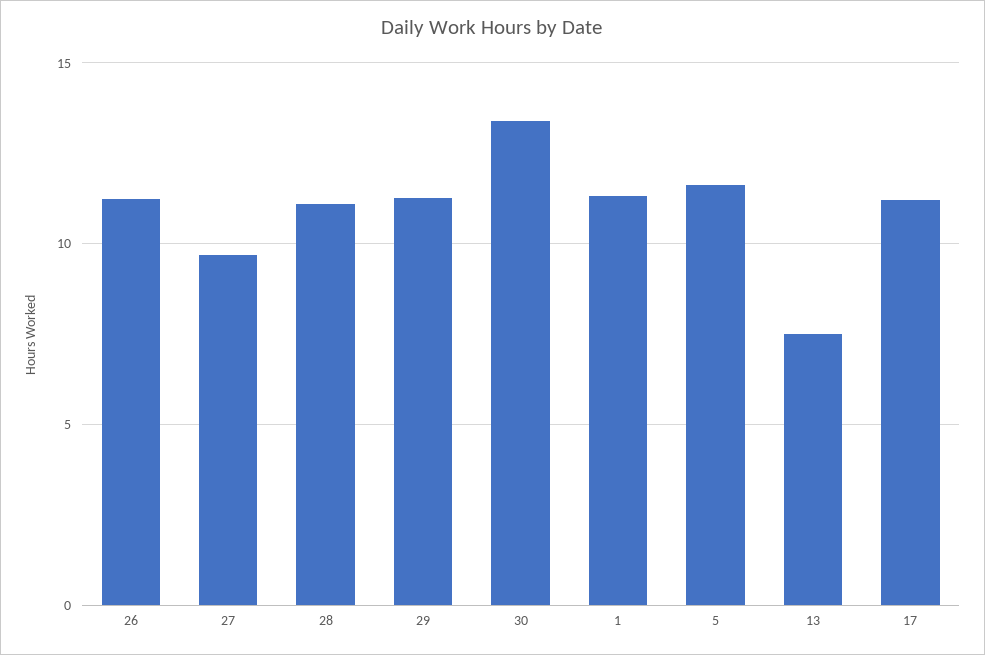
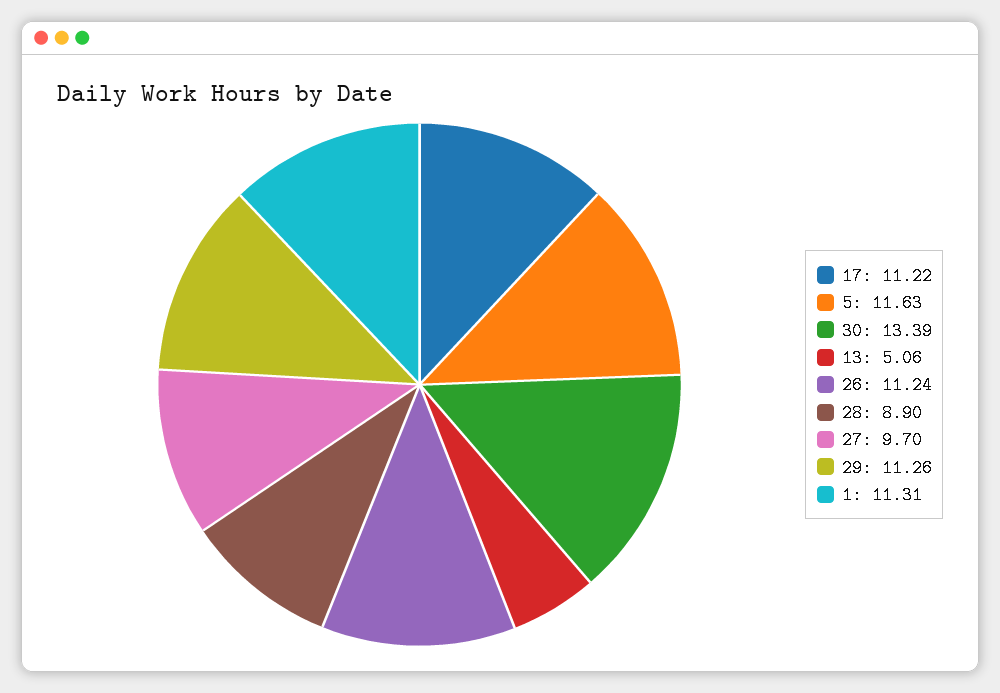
28: 11 -> 8.9
13: 7.5 -> 5.06

